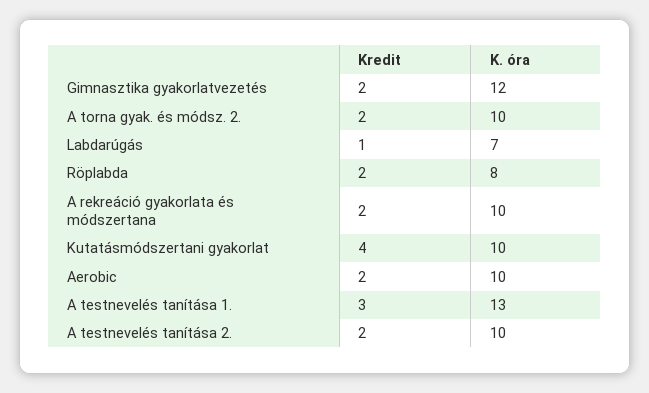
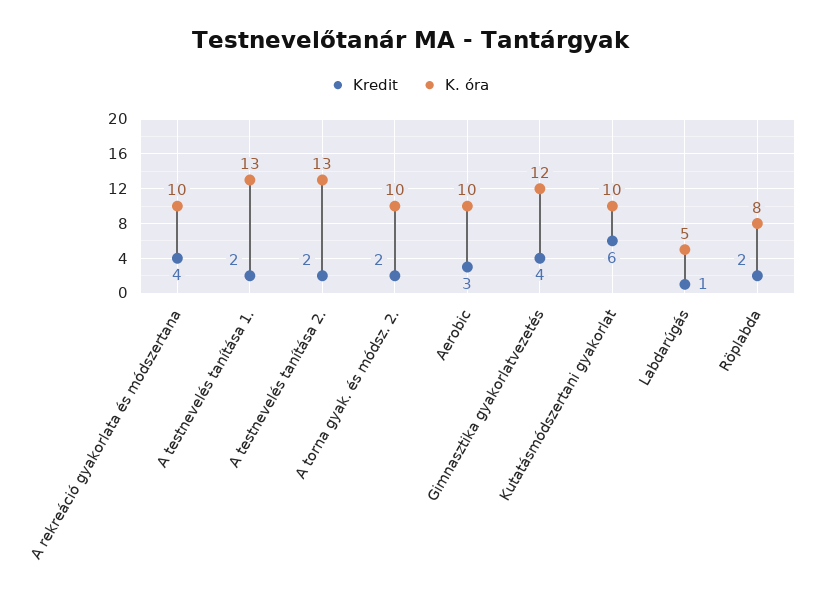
Kredit, Gimnasztika gyakorlatvezetés: 2 -> 4
K. óra, Labdarúgás: 7 -> 5
Kredit, A rekreáció gyakorlata és módszertana: 2 -> 4
Kredit, Kutatásmódszertani gyakorlat: 4 -> 6
Kredit, Aerobic: 2 -> 3
Kredit, A testnevelés tanítása 1.: 3 -> 2
K. óra, A testnevelés tanítása 2.: 10 -> 13

